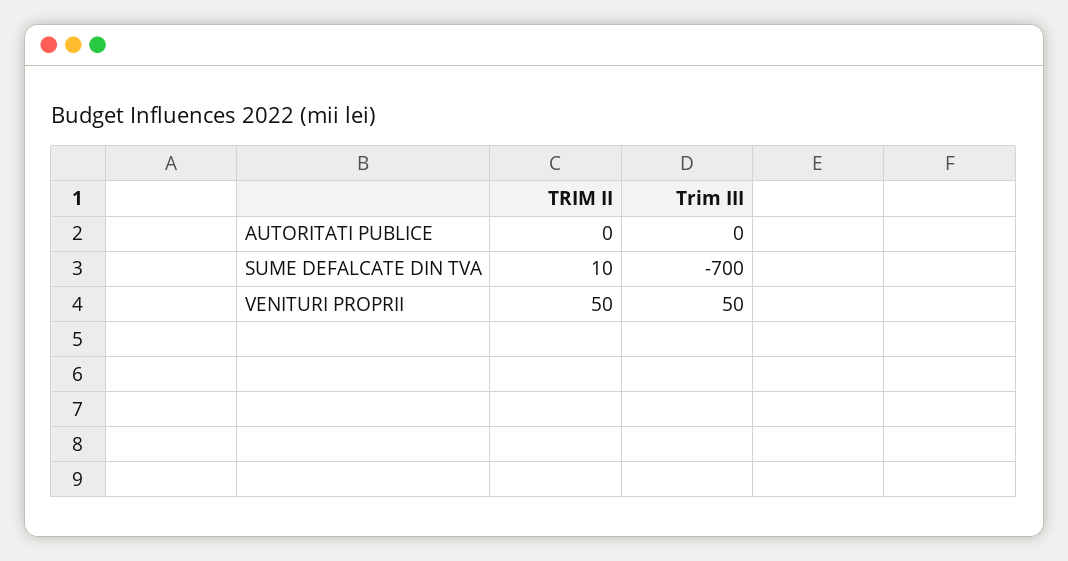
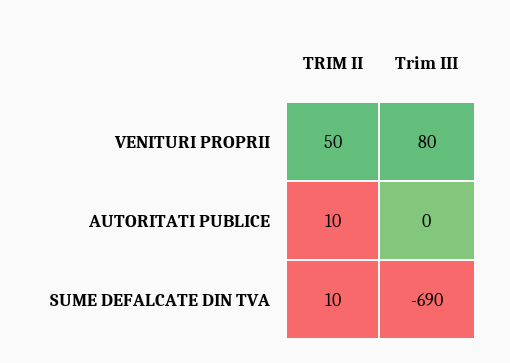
TRIM II, AUTORITATI PUBLICE: 0 -> 10
Trim III, SUME DEFALCATE DIN TVA: -700 -> -690
Trim III, VENITURI PROPRII: 50 -> 80

